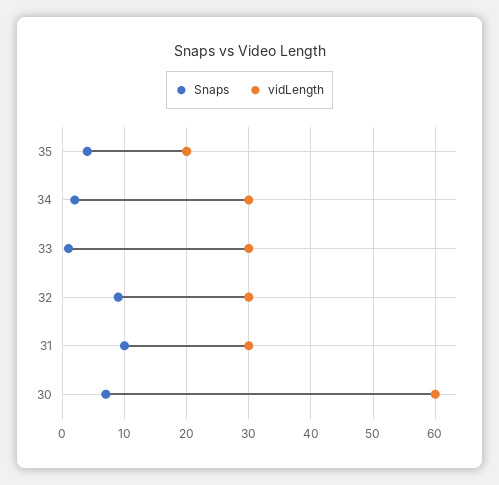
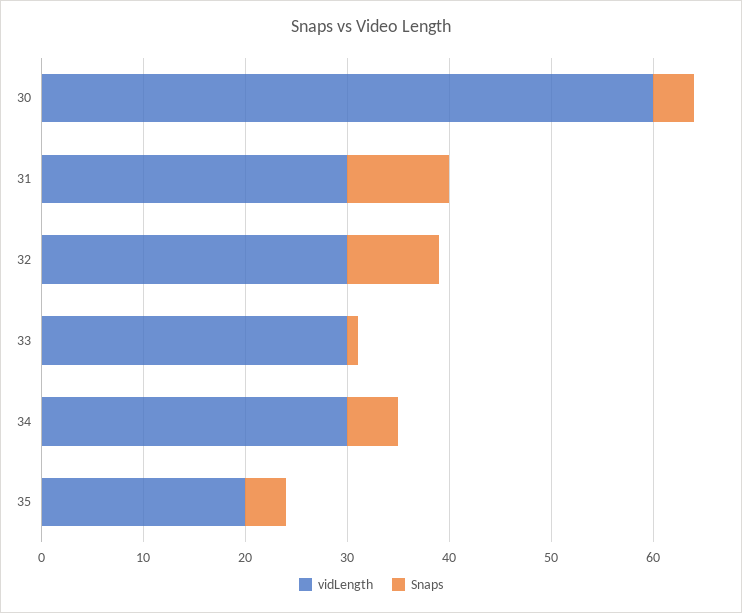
Snaps, 34: 2 -> 5
Snaps, 30: 7 -> 4

